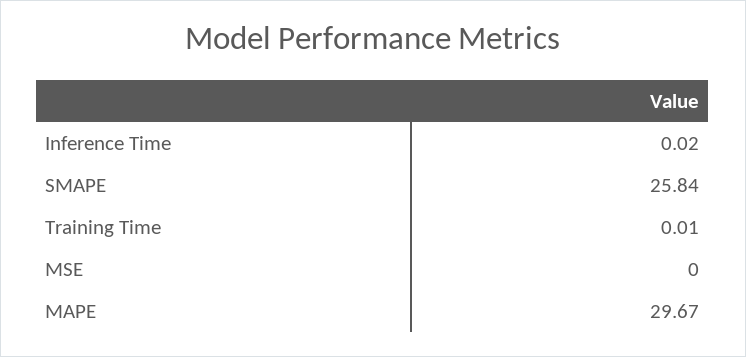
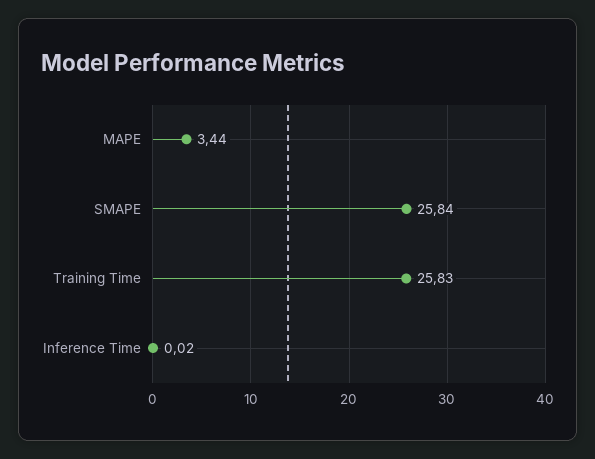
Training Time: 0.01 -> 25.83
MSE: 0 -> none
MAPE: 29.67 -> 3.44

